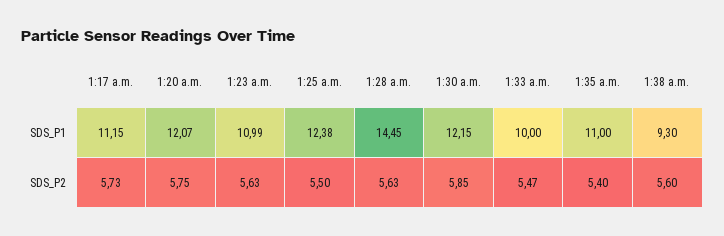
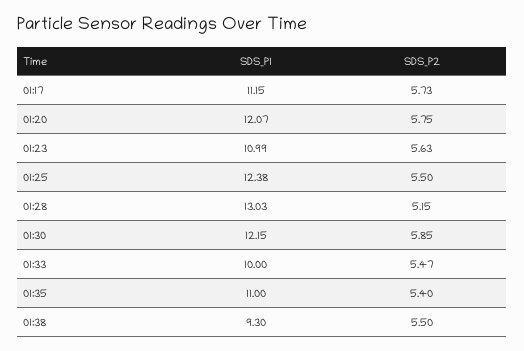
1:28 a.m., SDS_P1: 14.45 -> 13.03
1:28 a.m., SDS_P2: 5.63 -> 5.15
1:38 a.m., SDS_P2: 5.6 -> 5.5

